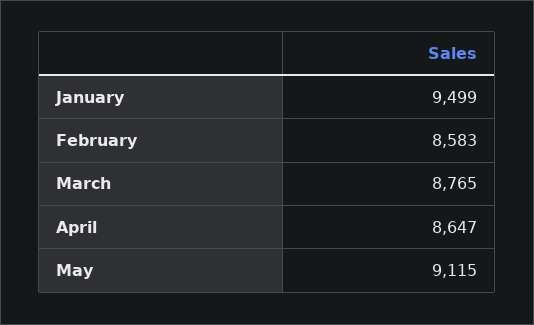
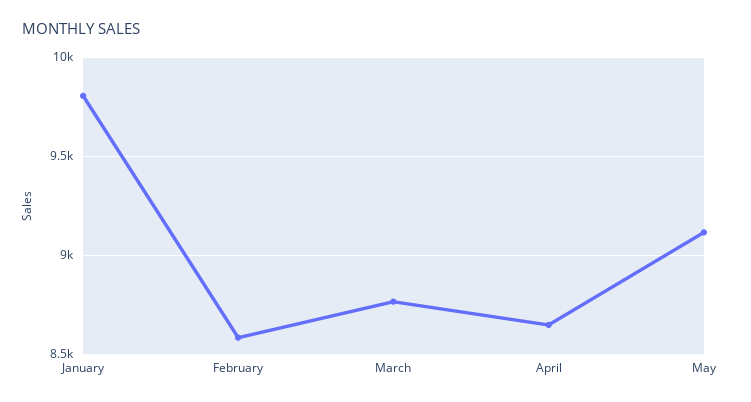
January: 9499 -> 9800

